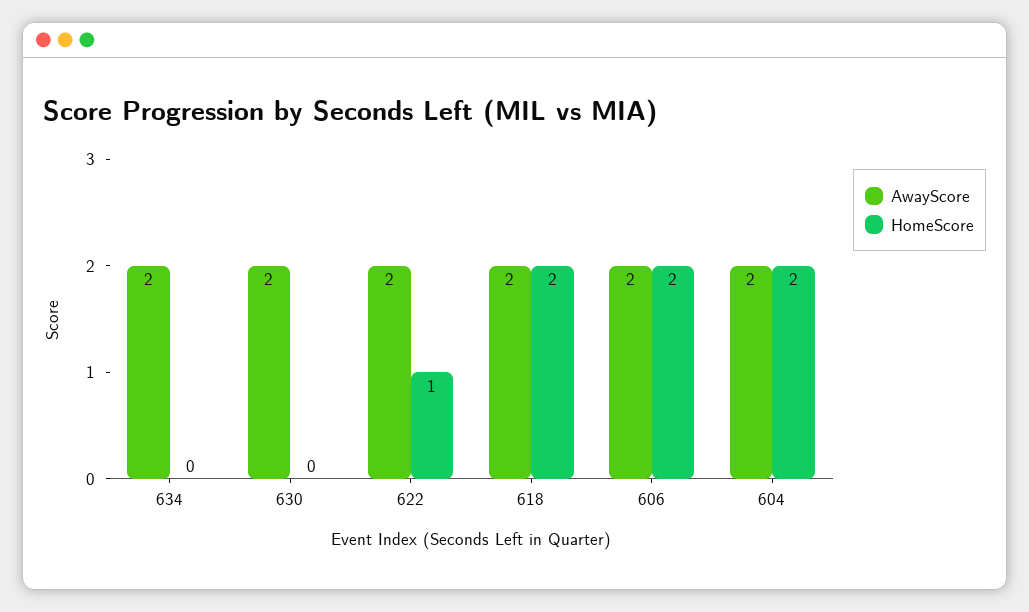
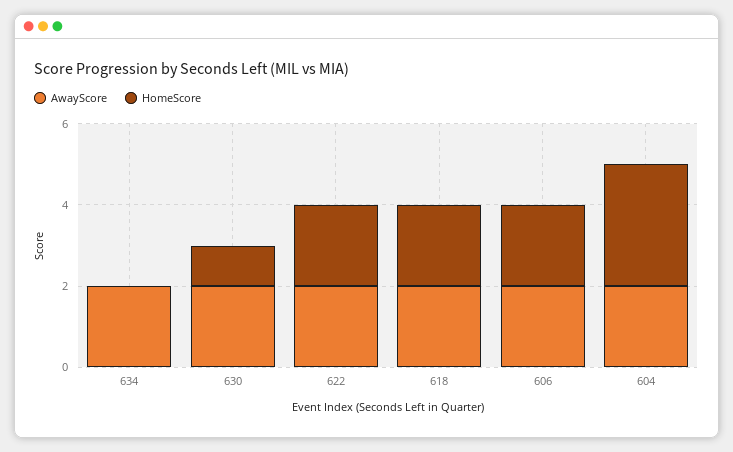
HomeScore, 630: 0 -> 1
HomeScore, 622: 1 -> 2
HomeScore, 604: 2 -> 3

